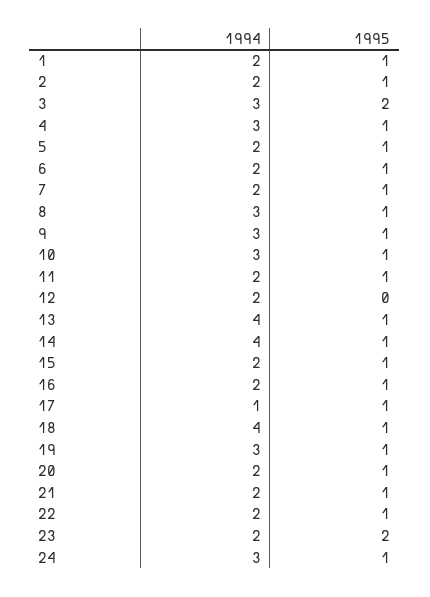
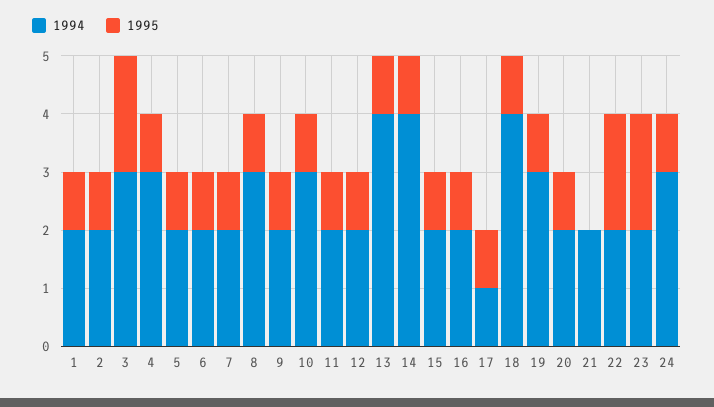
1994, 9: 3 -> 2
1995, 12: 0 -> 1
1995, 21: 1 -> 0
1995, 22: 1 -> 2

